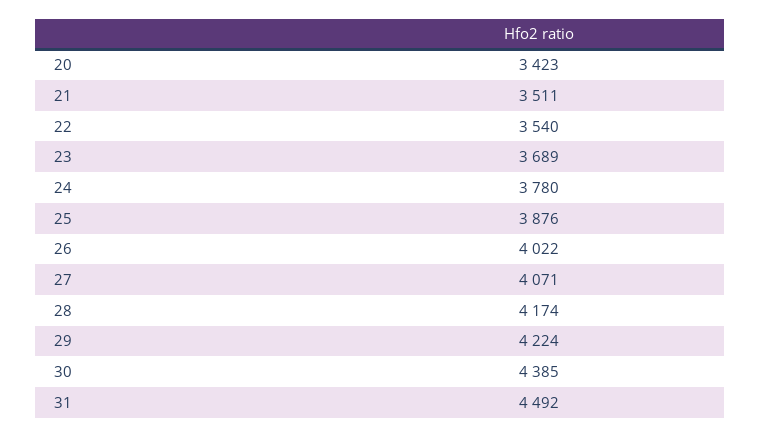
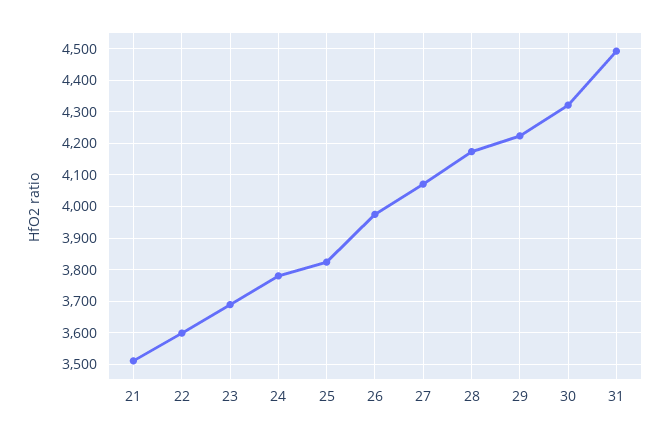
20: 3423 -> none
22: 3540 -> 3600
25: 3876 -> 3820
26: 4022 -> 3980
30: 4385 -> 4320

